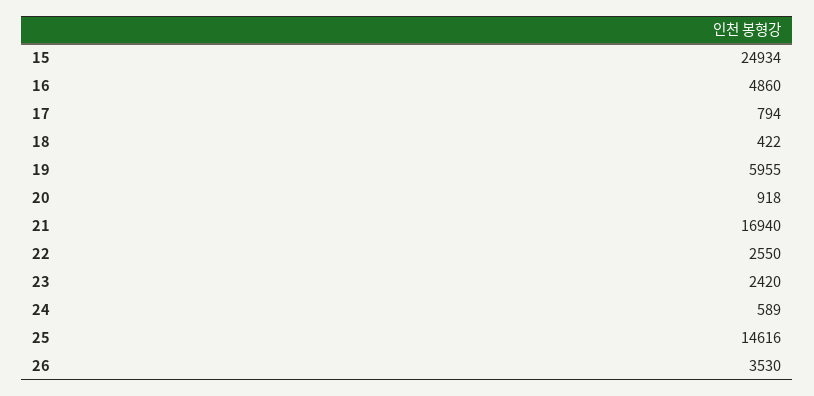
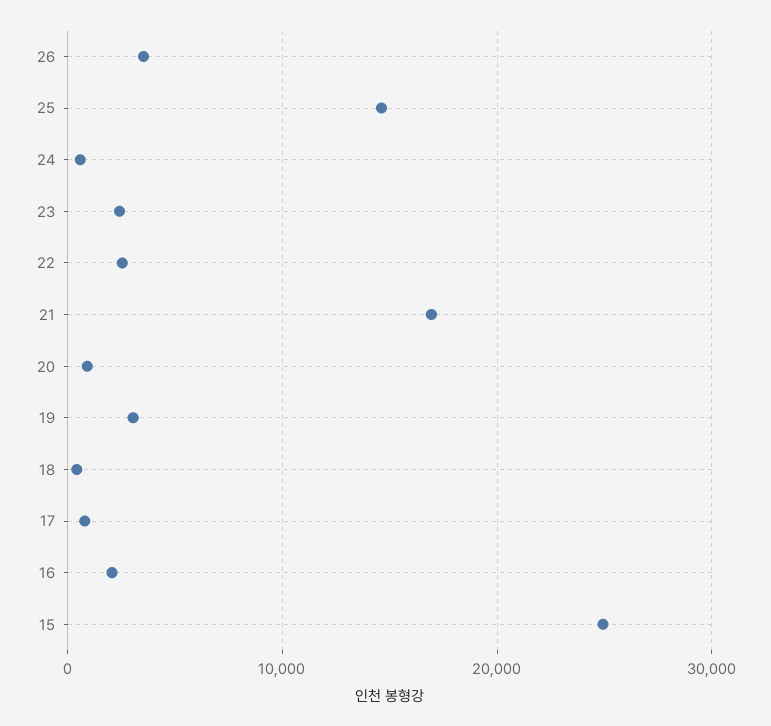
16: 4860 -> 2000
19: 5955 -> 3000

